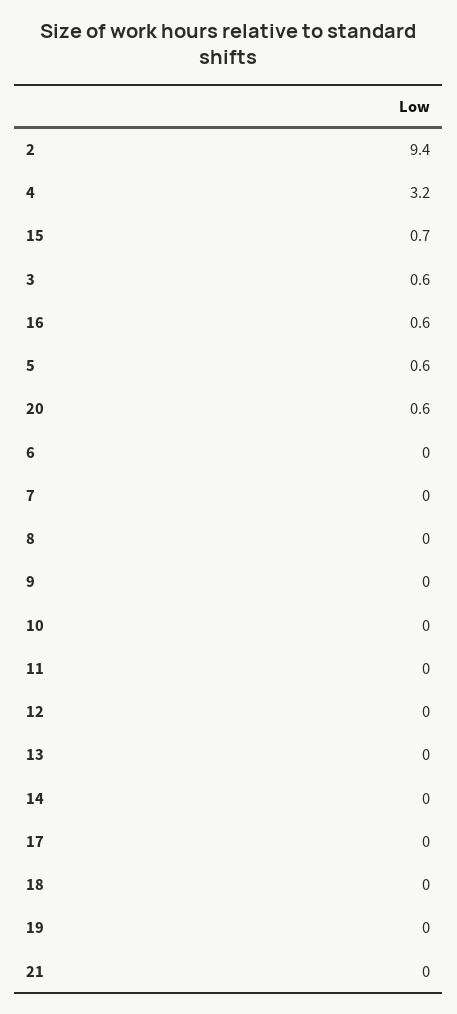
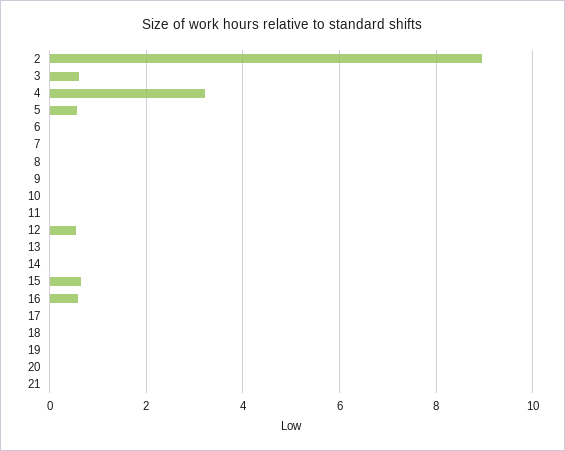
2: 9.4 -> 9
20: 0.6 -> 0
12: 0 -> 0.6

